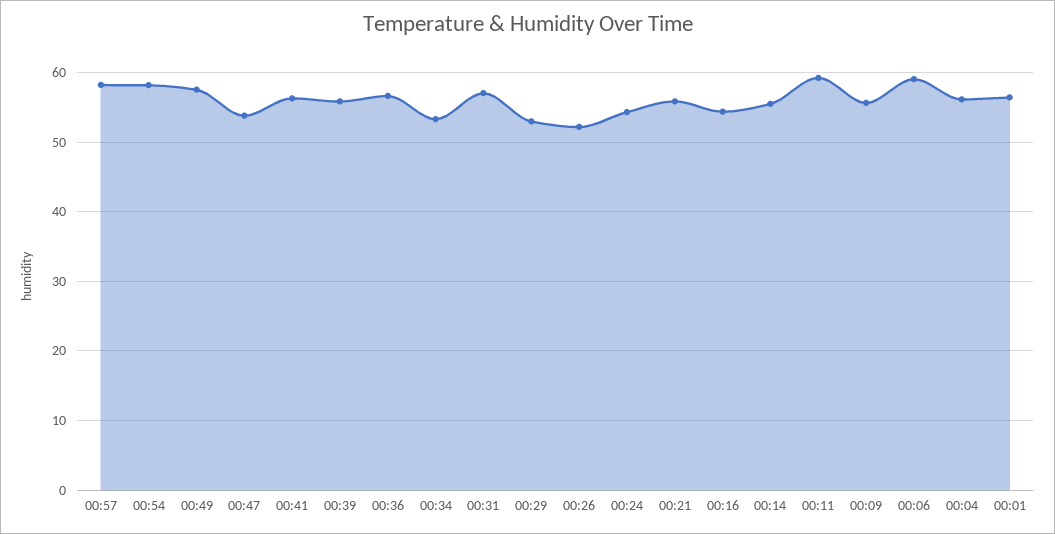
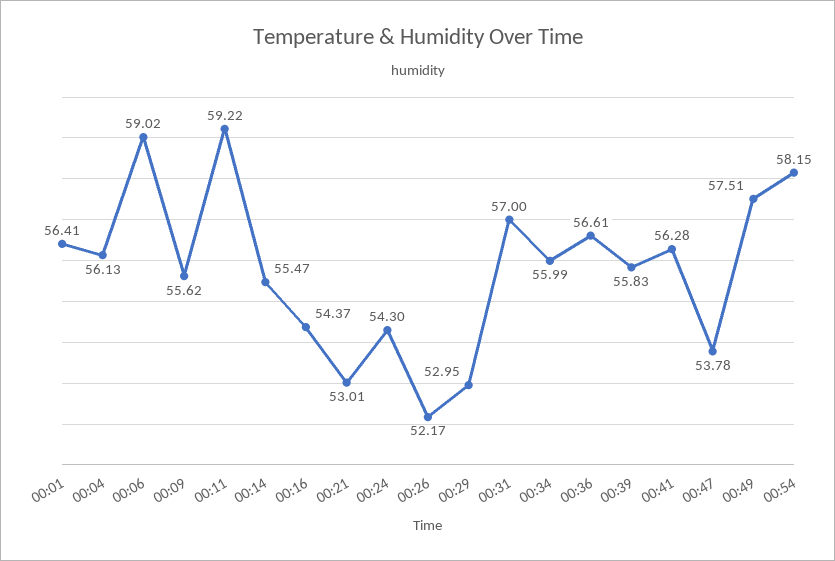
00:57: 58 -> none
00:34: 53 -> 55.99
00:21: 56 -> 53.01

